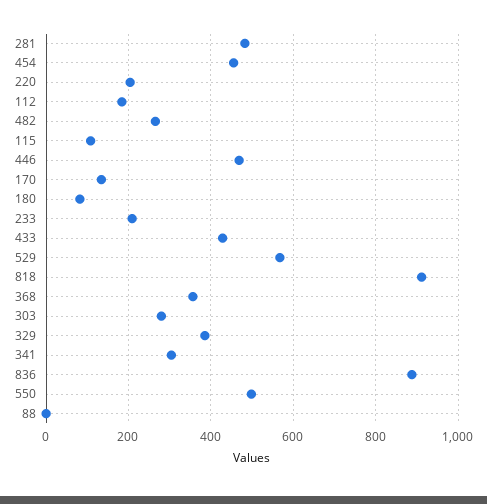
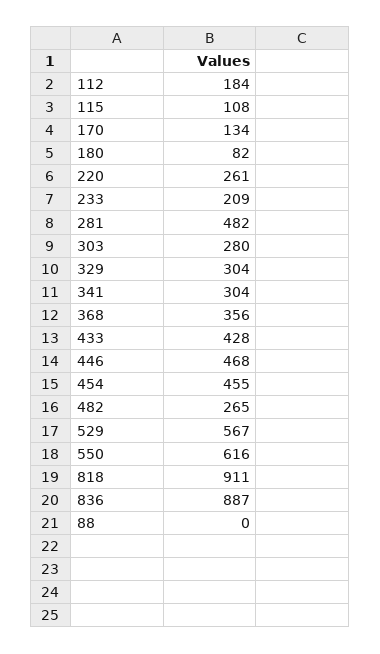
220: 200 -> 261
329: 380 -> 304
550: 500 -> 616

